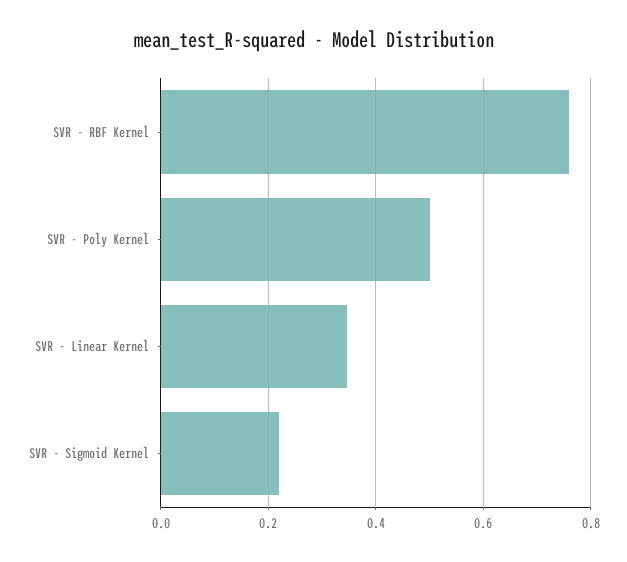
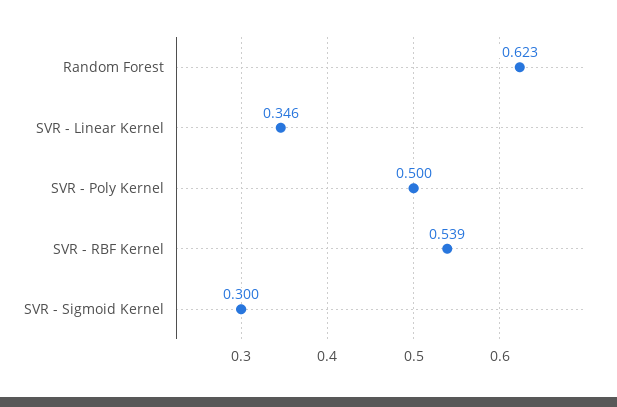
SVR - RBF Kernel: 0.76 -> 0.539
SVR - Sigmoid Kernel: 0.22 -> 0.3
Random Forest: none -> 0.623

